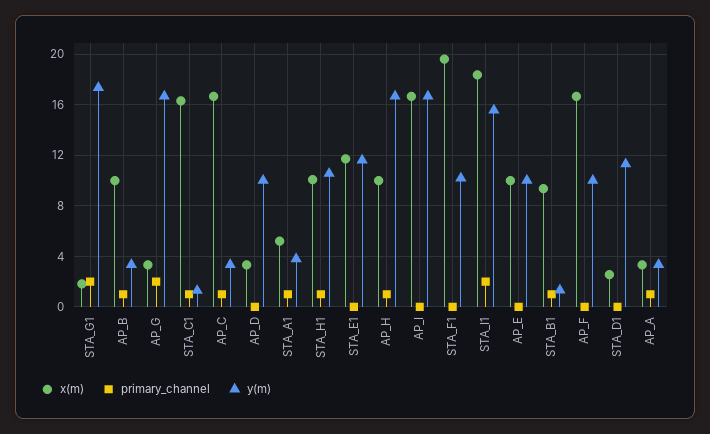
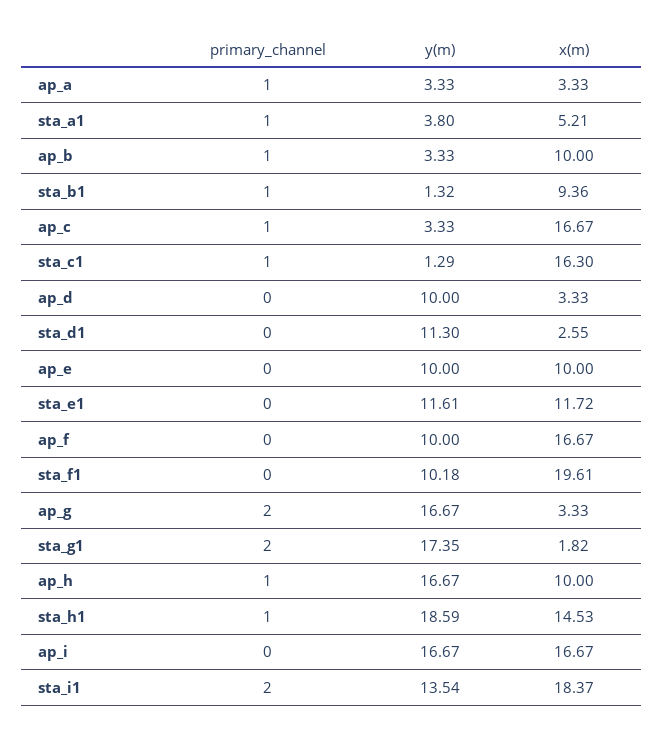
x(m), STA_H1: 10 -> 14.53
y(m), STA_H1: 10.5 -> 18.59
y(m), STA_I1: 15.5 -> 13.54

